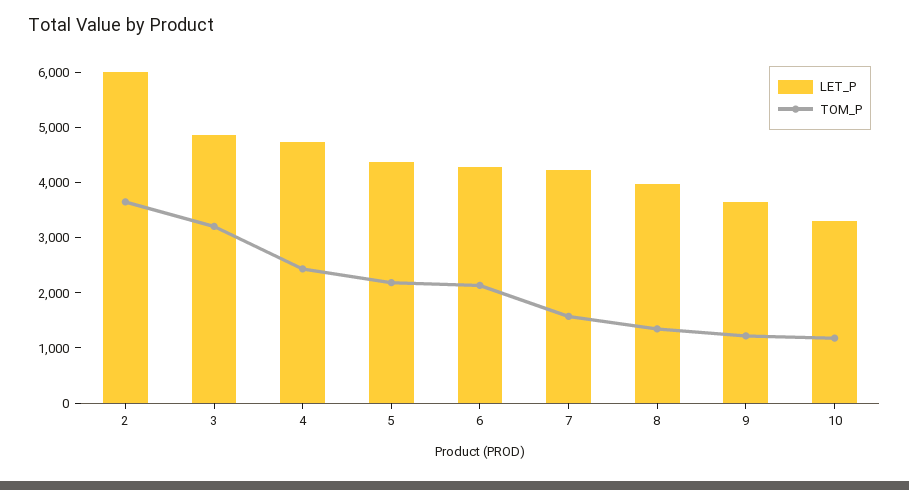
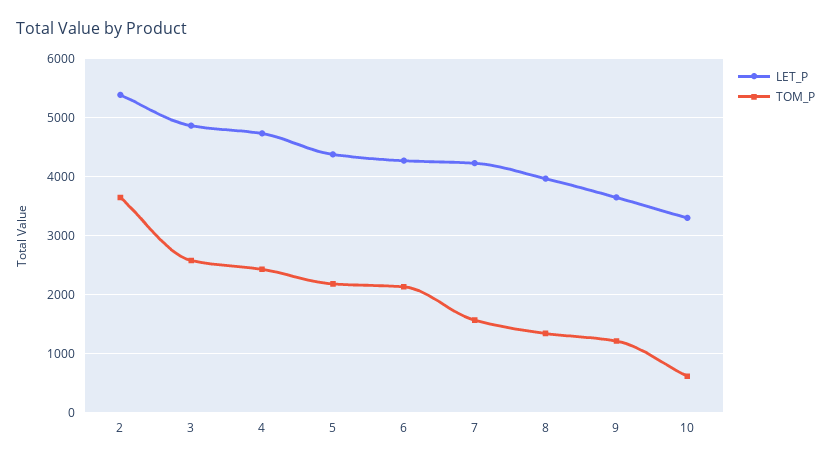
LET_P, 2: 6000 -> 5400
TOM_P, 3: 3200 -> 2600
TOM_P, 10: 1200 -> 600

